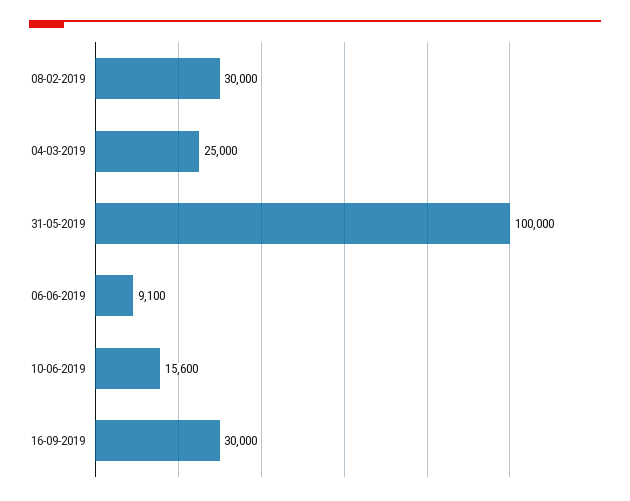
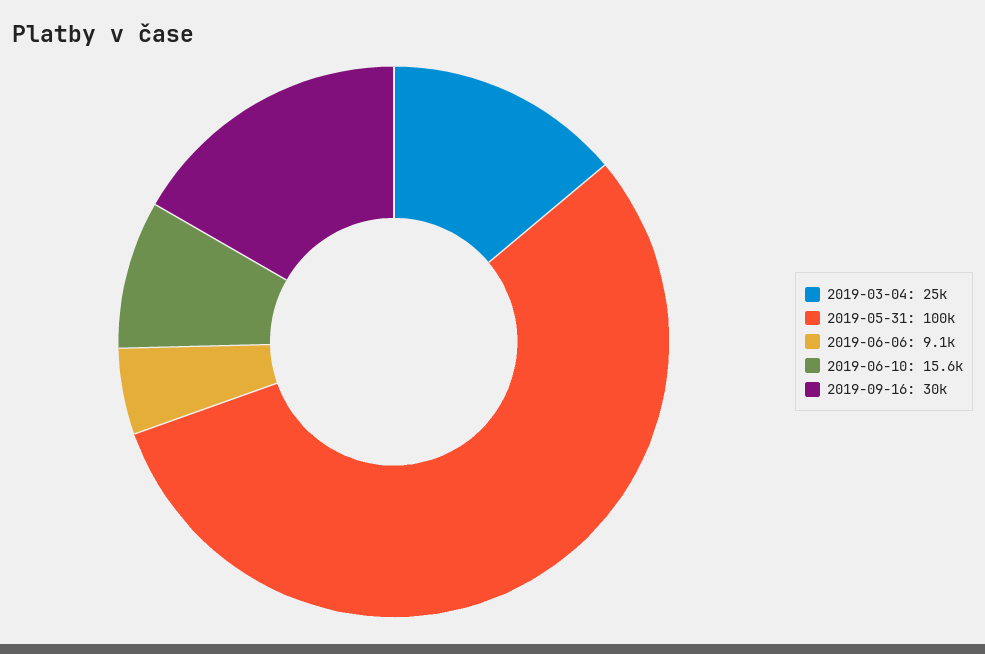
08-02-2019: 30000 -> none

